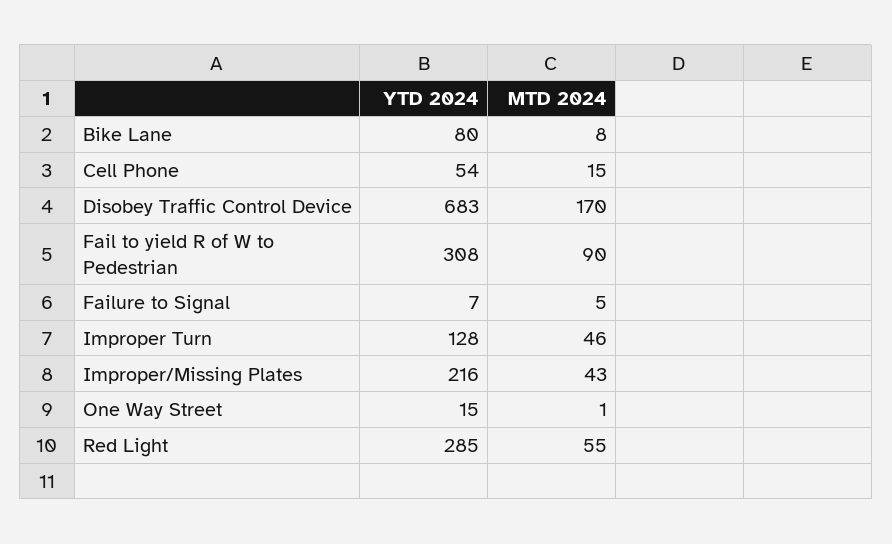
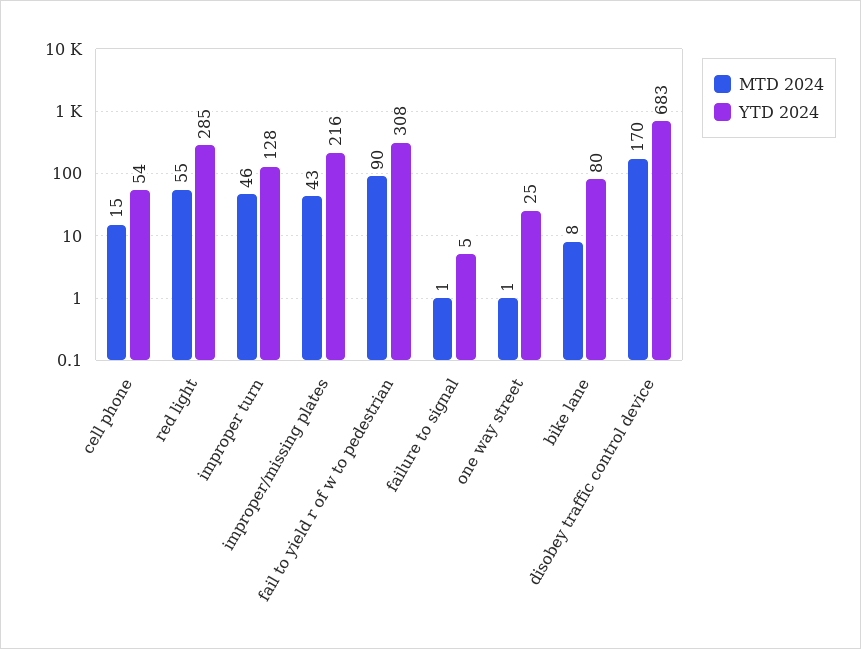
YTD 2024, Failure to Signal: 7 -> 5
MTD 2024, Failure to Signal: 5 -> 1
YTD 2024, One Way Street: 15 -> 25

